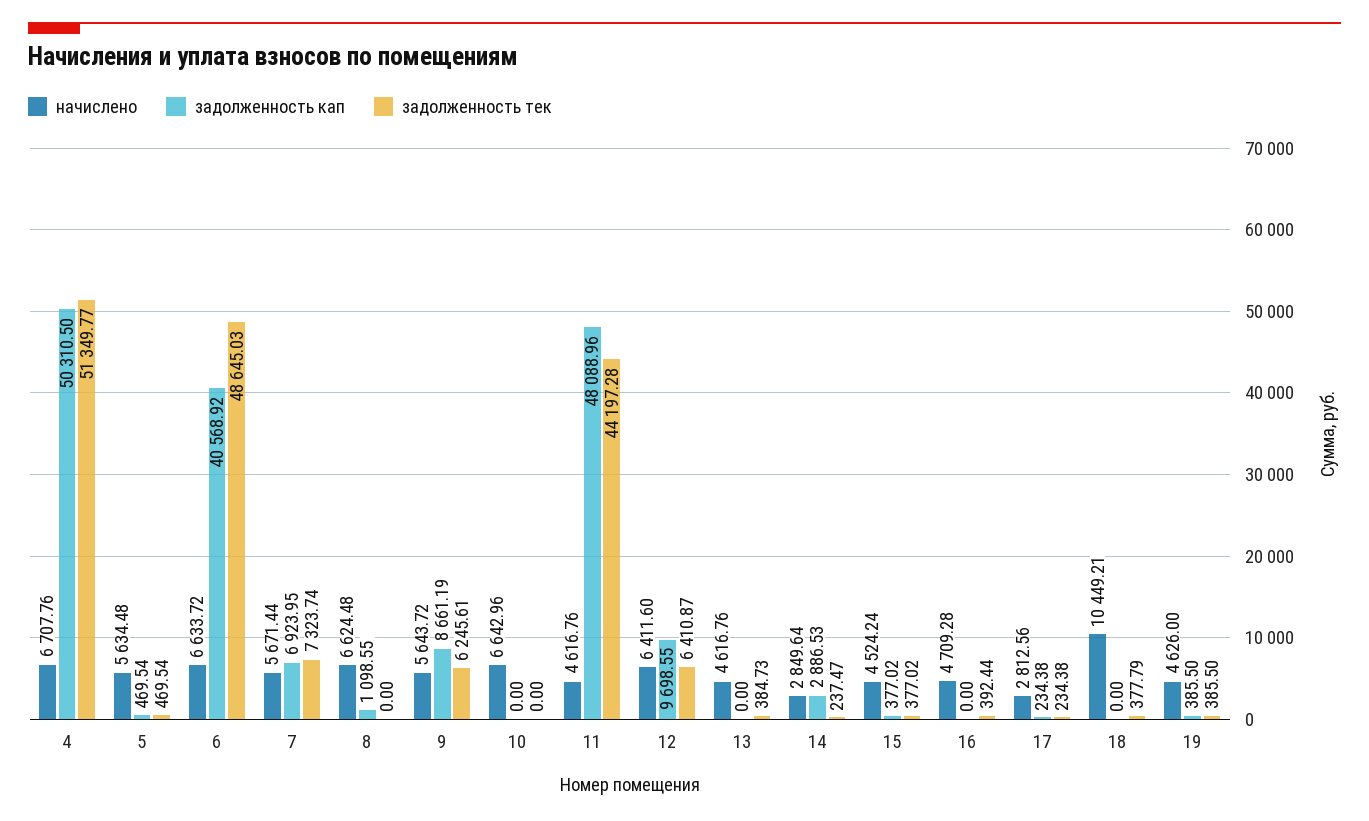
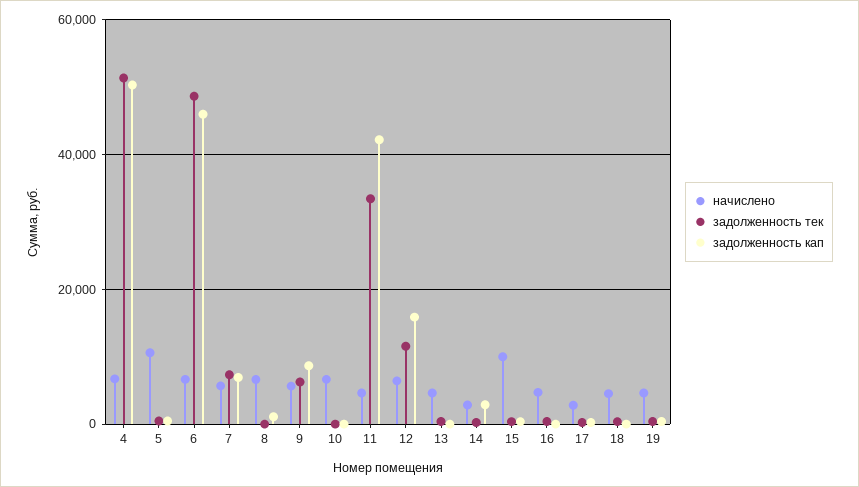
начислено, 5: 5634.48 -> 10000
задолженность кап, 6: 40568.92 -> 46000
задолженность кап, 11: 48088.96 -> 42000
задолженность тек, 11: 44197.28 -> 34000
задолженность кап, 12: 9698.55 -> 16000
задолженность тек, 12: 6410.87 -> 12000
начислено, 15: 4524.24 -> 10000
начислено, 18: 10449.21 -> 4000

